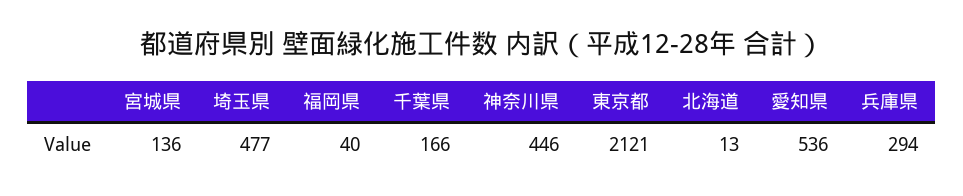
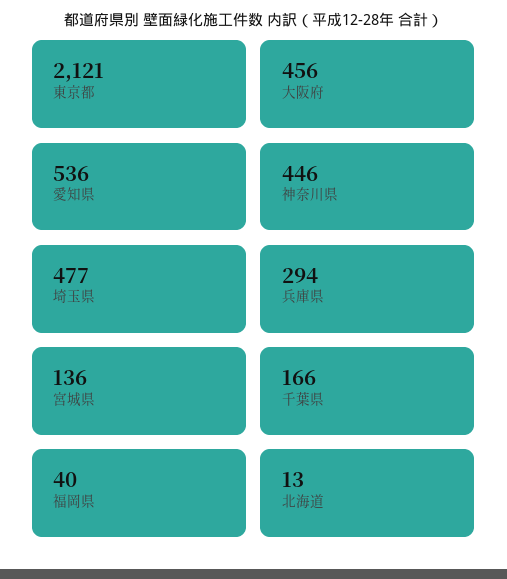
大阪府: none -> 456

